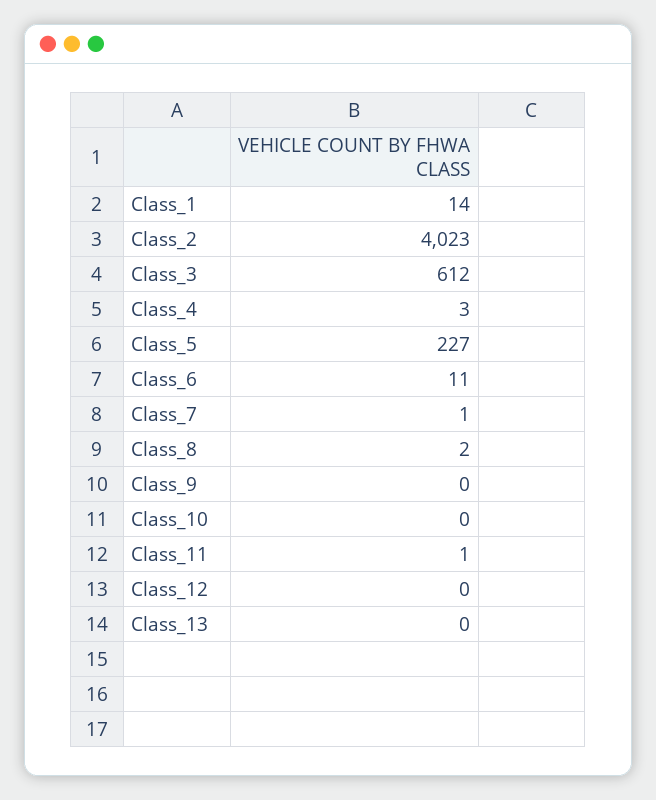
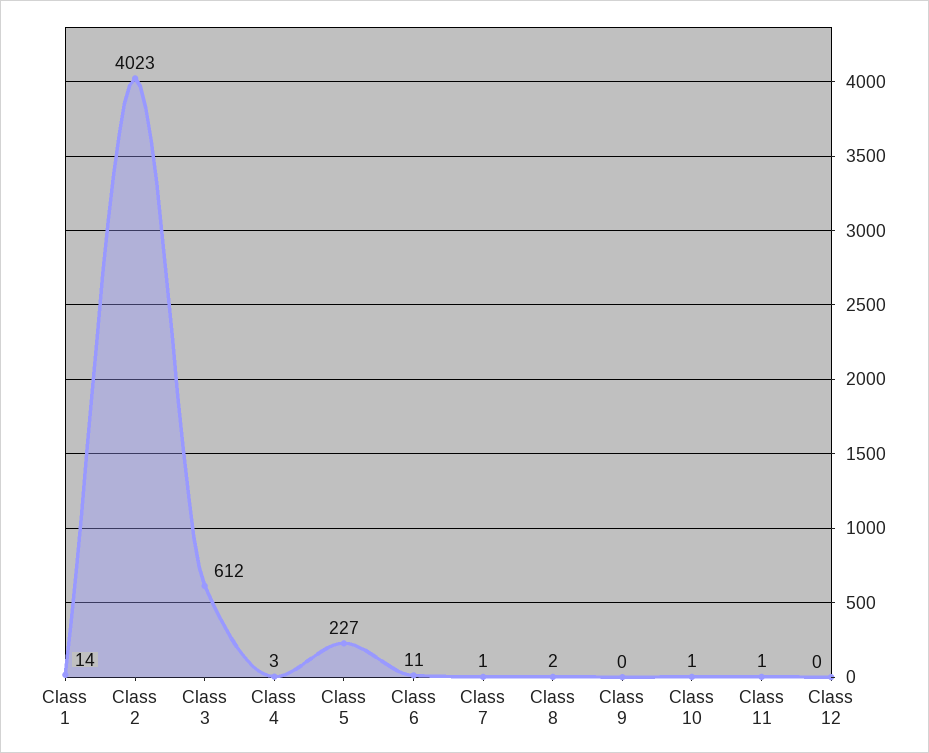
Class_10: 0 -> 1
Class_13: 0 -> none

